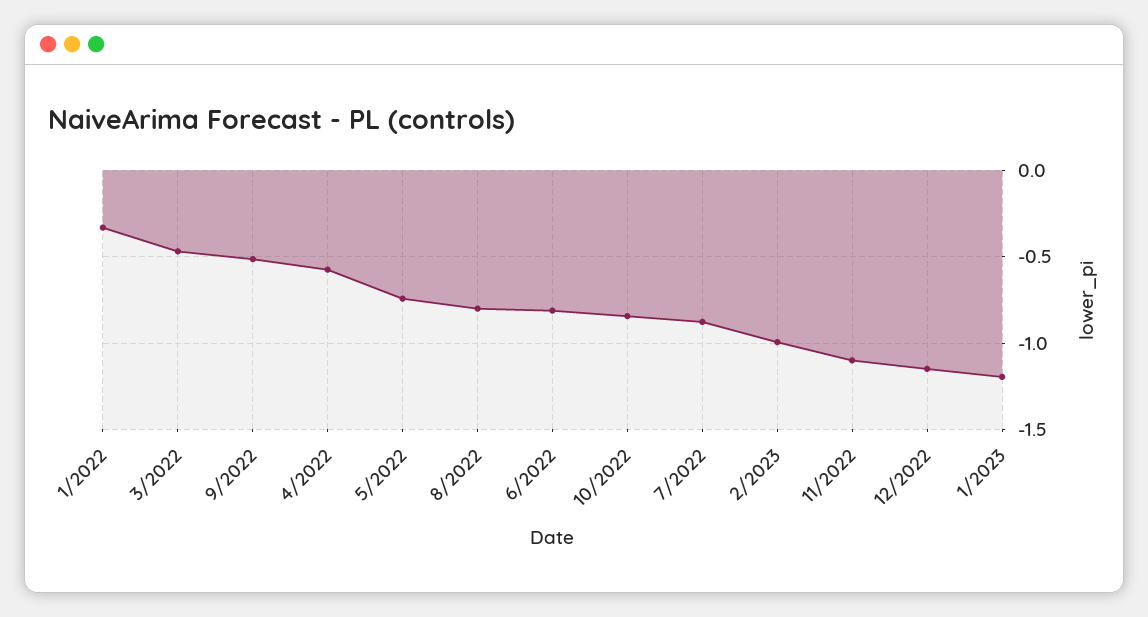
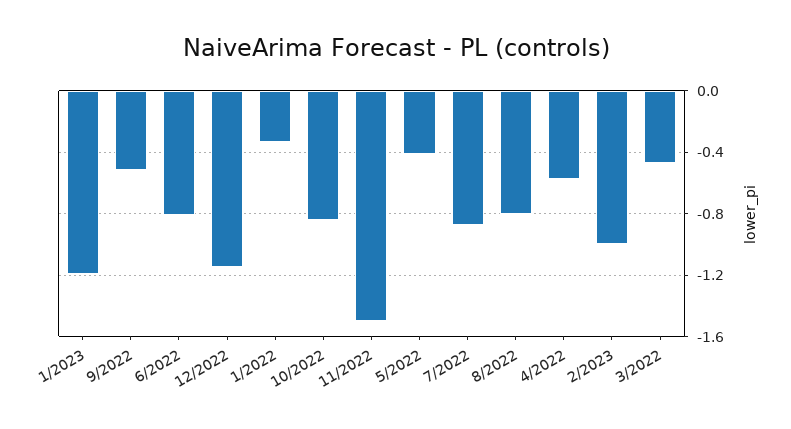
5/2022: -0.75 -> -0.4
11/2022: -1.1 -> -1.5

